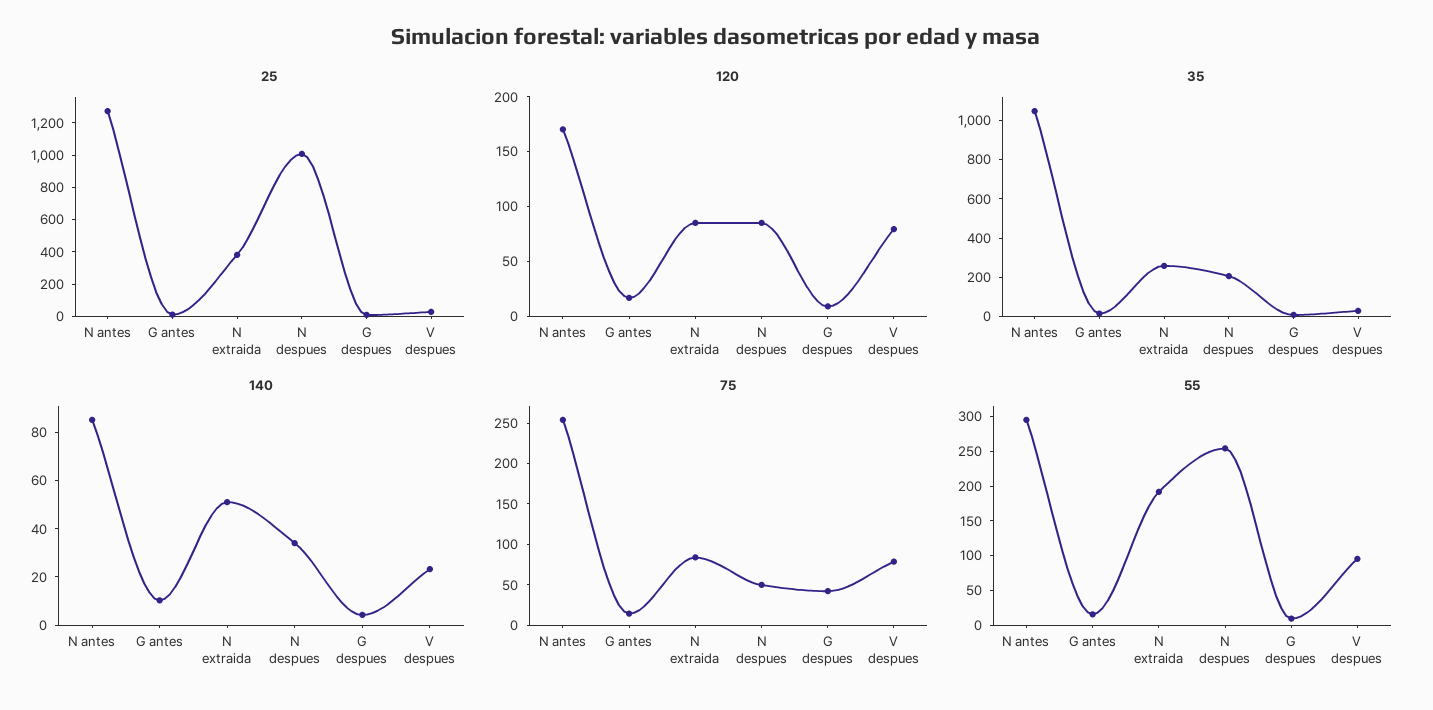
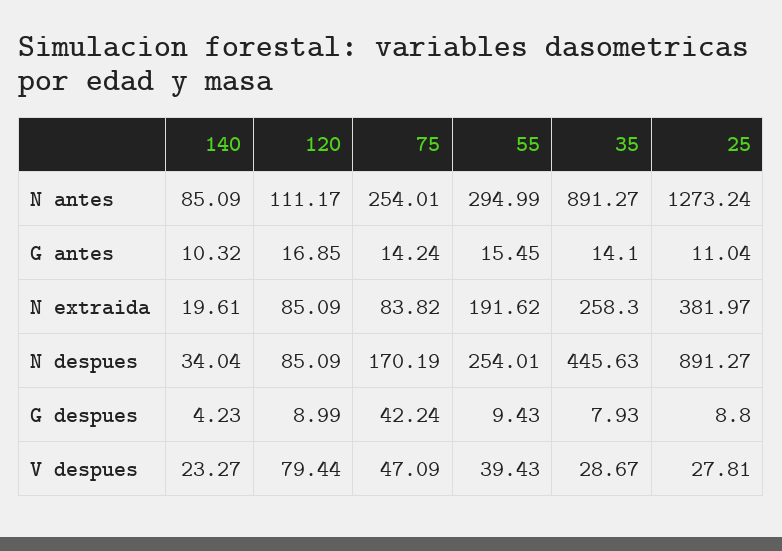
25, N despues: 1000 -> 891.27
120, N antes: 170 -> 111.17
35, N antes: 1050 -> 891.27
35, N despues: 200 -> 445.63
140, N extraida: 50 -> 19.61
75, N despues: 50 -> 170.19
75, V despues: 80 -> 47.09
55, V despues: 100 -> 39.43

